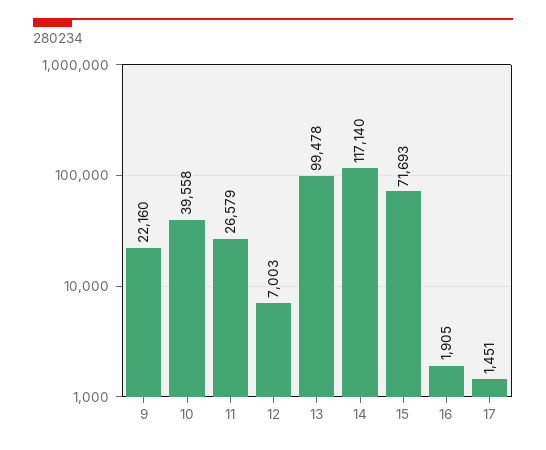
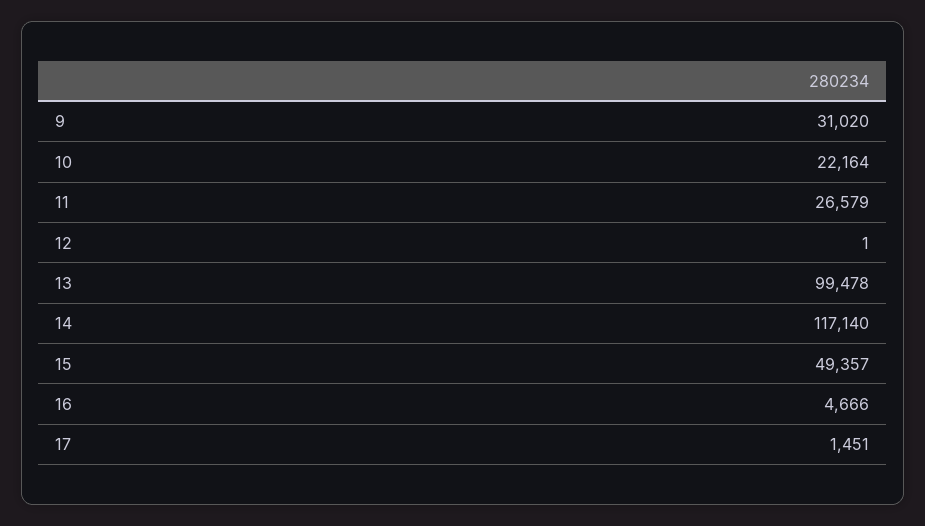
9: 22160 -> 31020
10: 39558 -> 22164
12: 7003 -> 1
15: 71693 -> 49357
16: 1905 -> 4666

